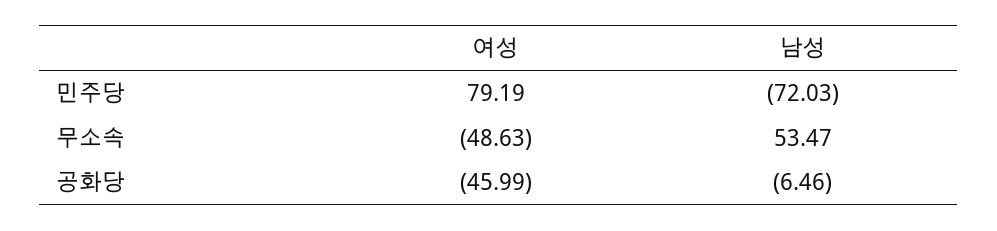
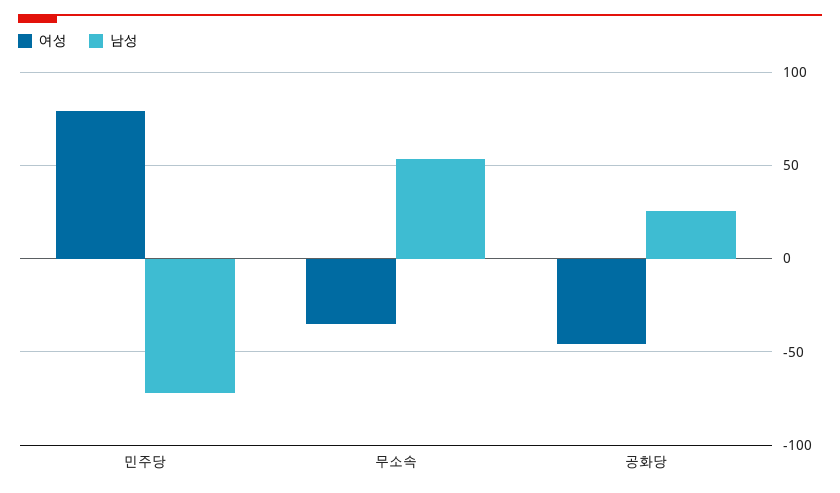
여성, 무소속: -48.63 -> -35
남성, 공화당: -6.46 -> 25

